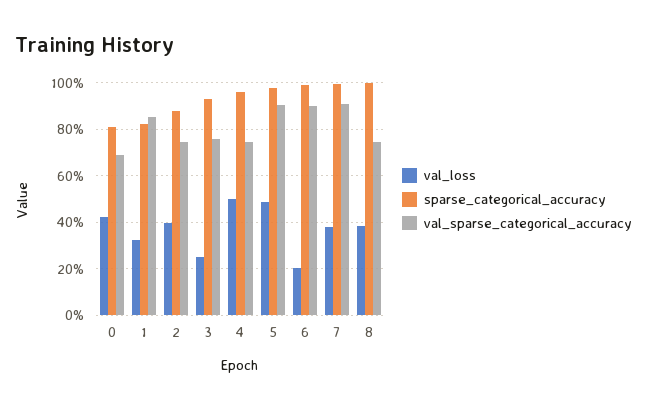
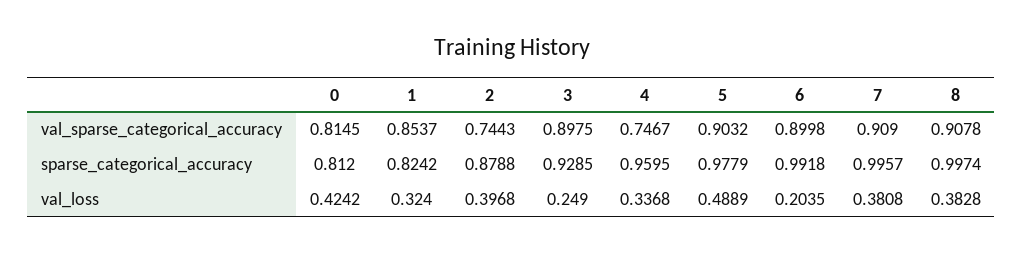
val_sparse_categorical_accuracy, 0: 0.7 -> 0.8145
val_sparse_categorical_accuracy, 3: 0.75 -> 0.8975
val_loss, 4: 0.5 -> 0.3368
val_sparse_categorical_accuracy, 8: 0.75 -> 0.9078

